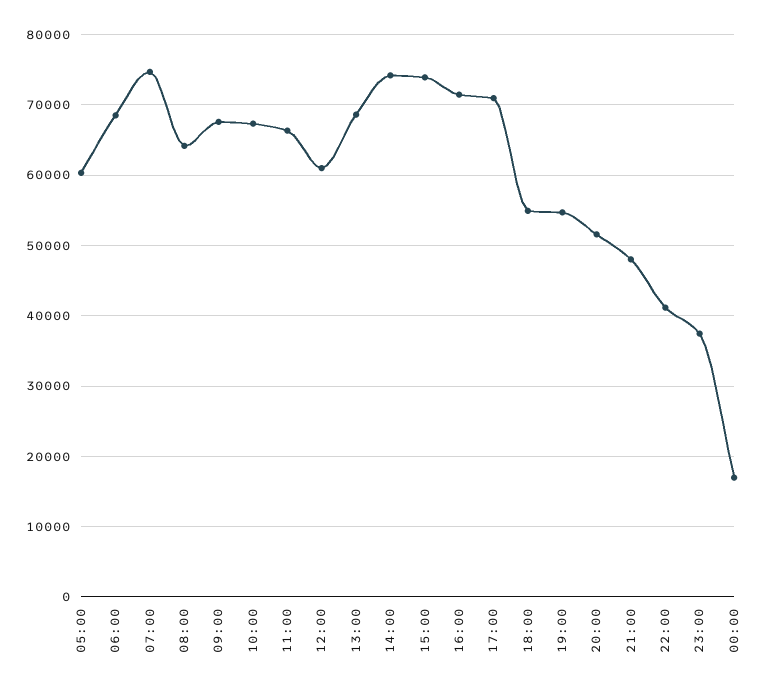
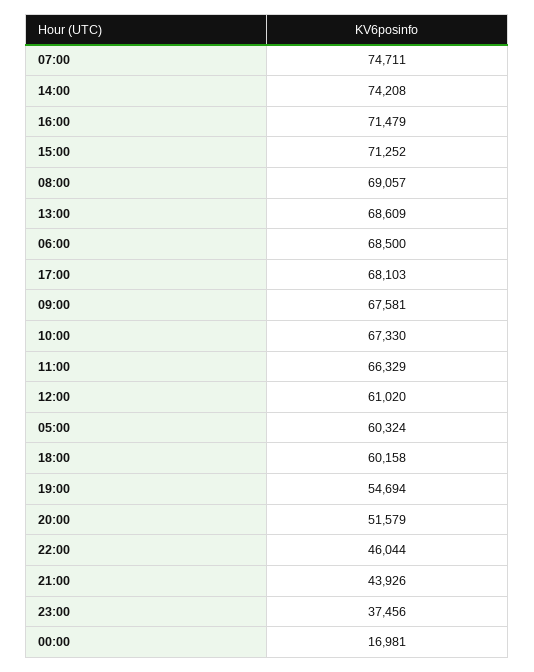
08:00: 64000 -> 69057
15:00: 74000 -> 71252
17:00: 71000 -> 68103
18:00: 55000 -> 60158
21:00: 48000 -> 43926
22:00: 41000 -> 46044

